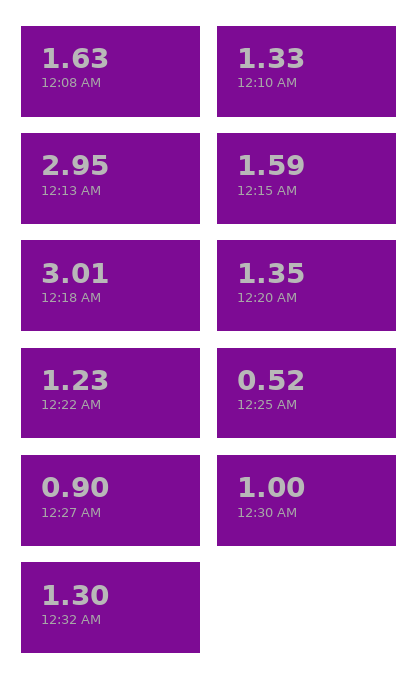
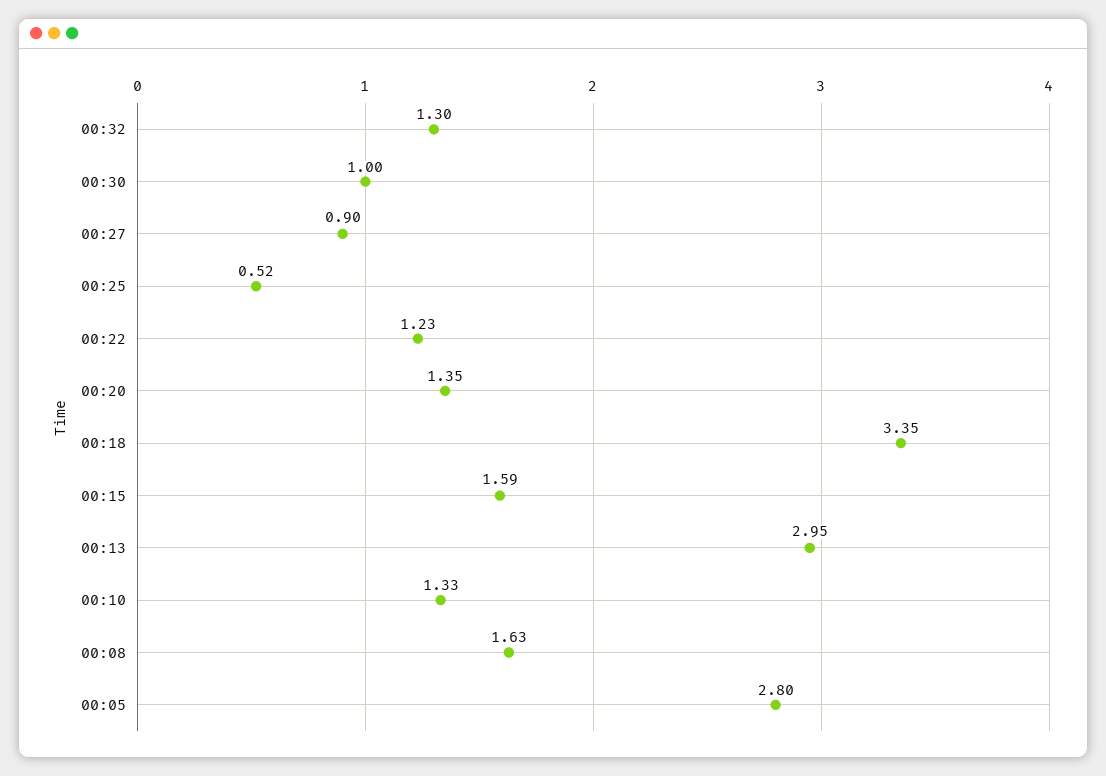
12:18 AM: 3.01 -> 3.35
00:05: none -> 2.8

